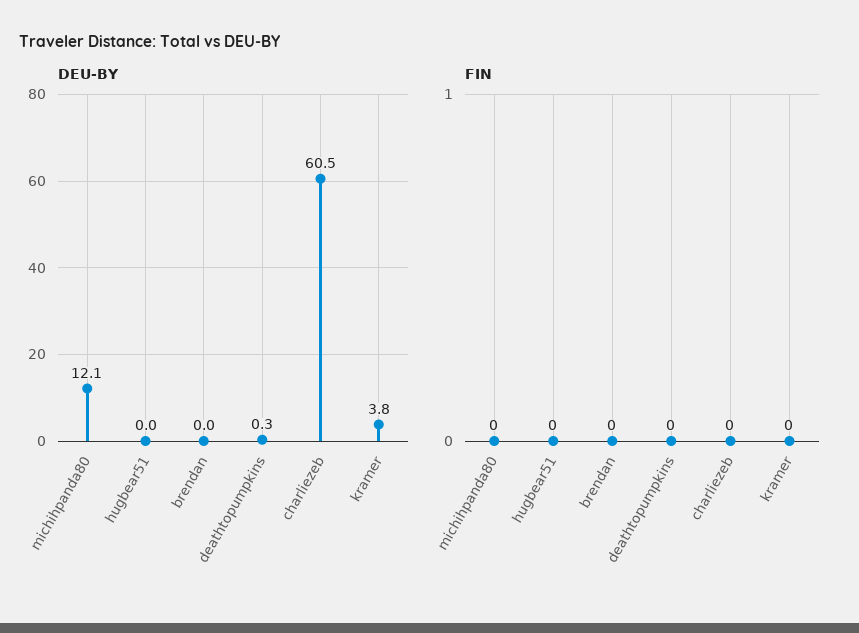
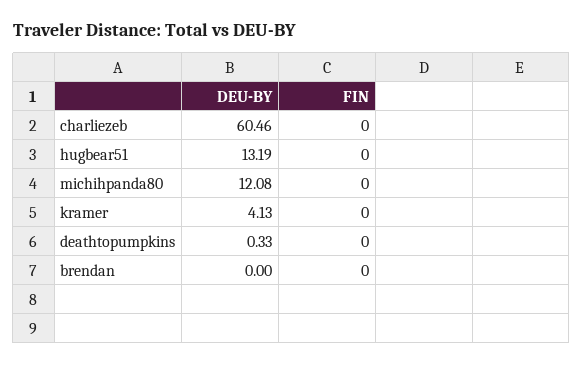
DEU-BY, hugbear51: 0 -> 13.19
DEU-BY, kramer: 3.8 -> 4.13

